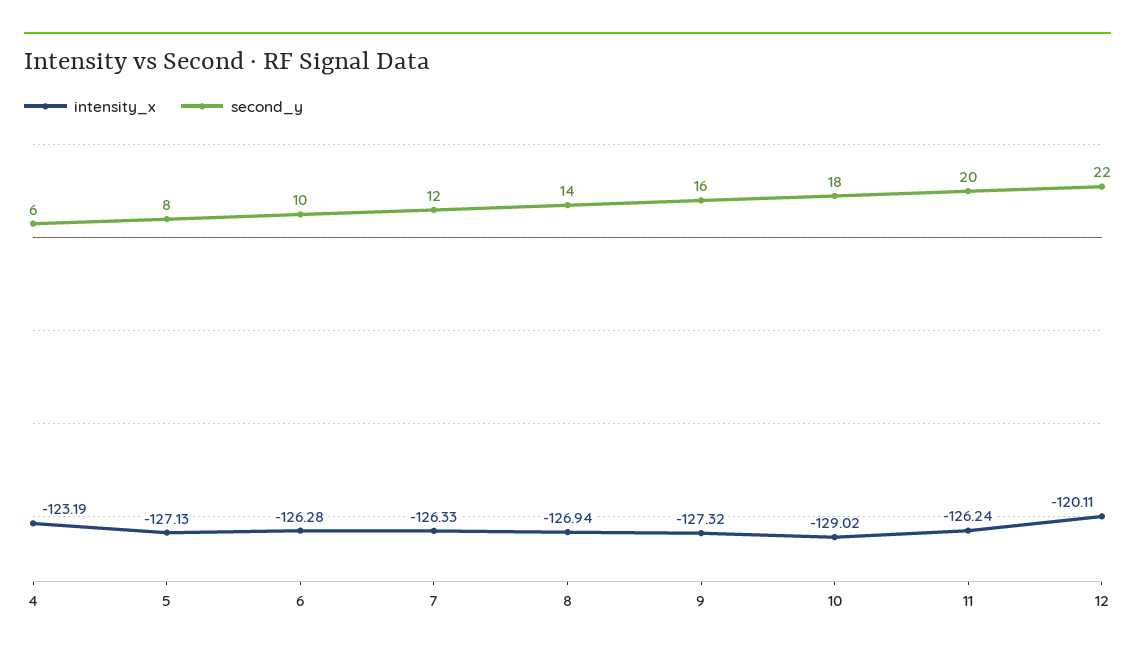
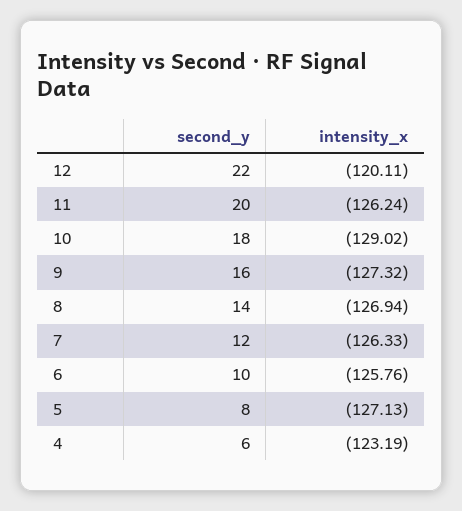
intensity_x, 6: -126.28 -> -125.76

